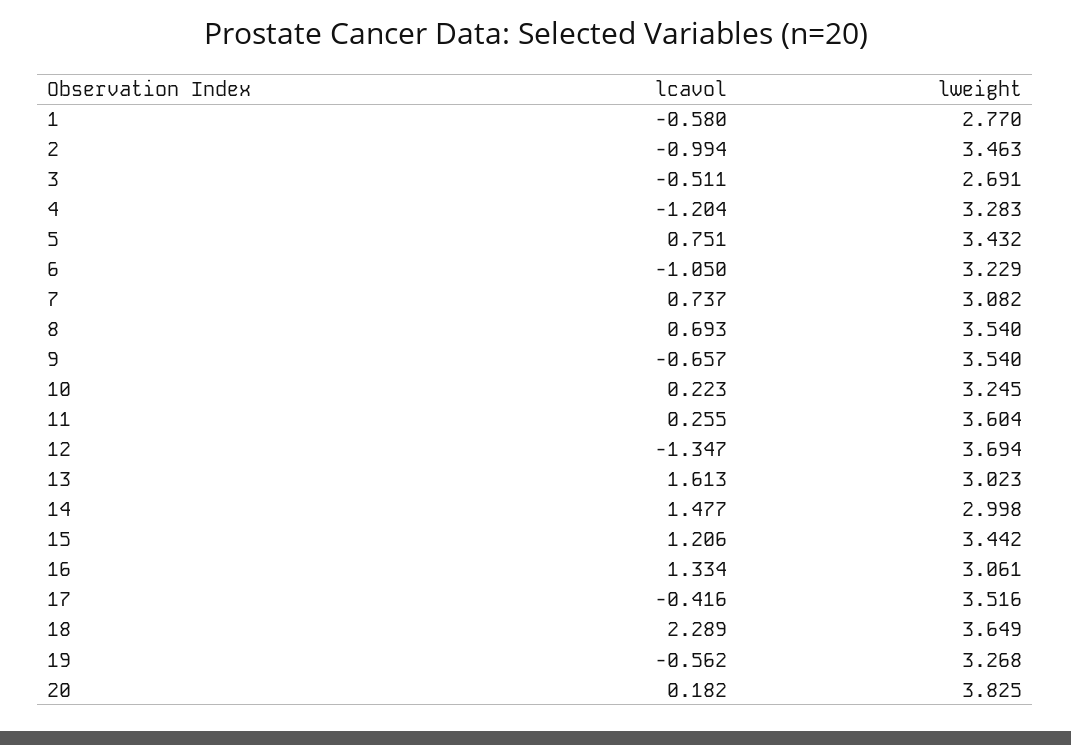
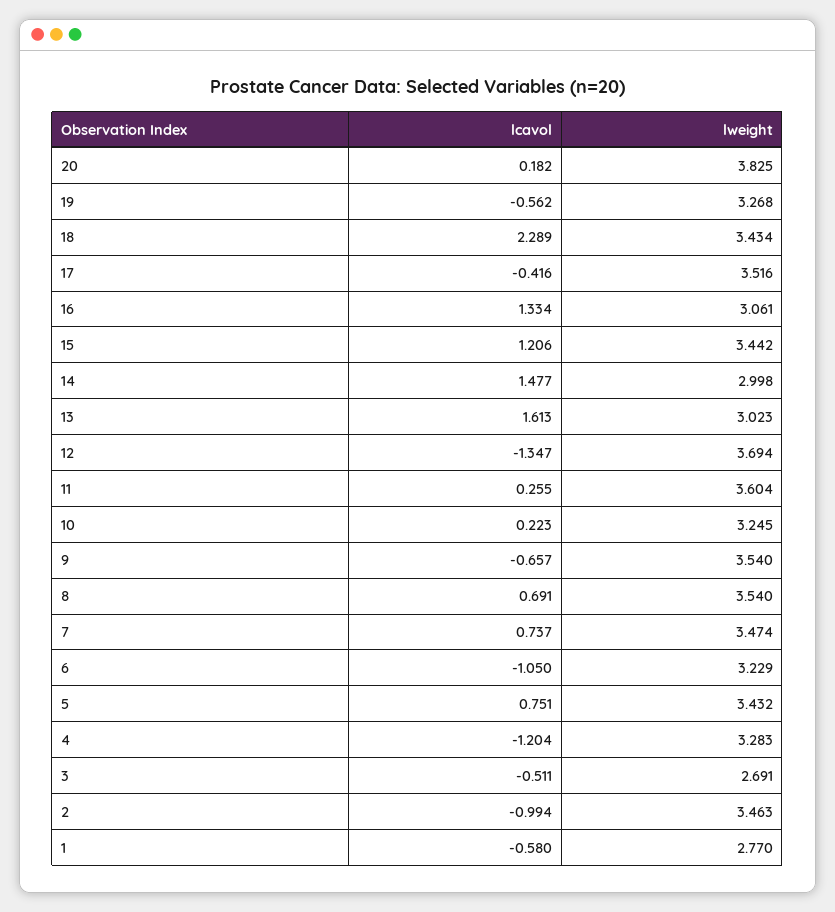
lweight, 7: 3.082 -> 3.474
lcavol, 8: 0.693 -> 0.691
lweight, 18: 3.649 -> 3.434

